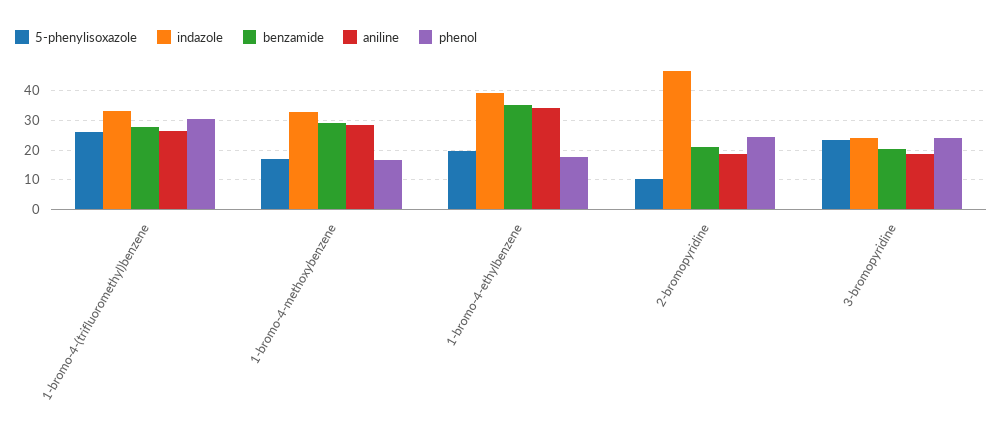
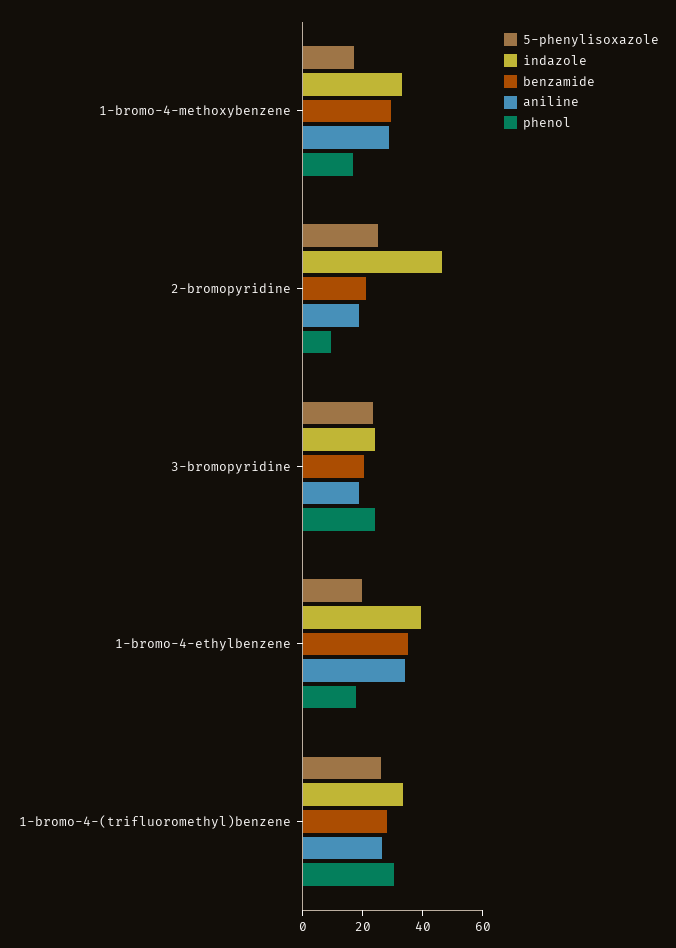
5-phenylisoxazole, 2-bromopyridine: 10 -> 25
phenol, 2-bromopyridine: 25 -> 10

